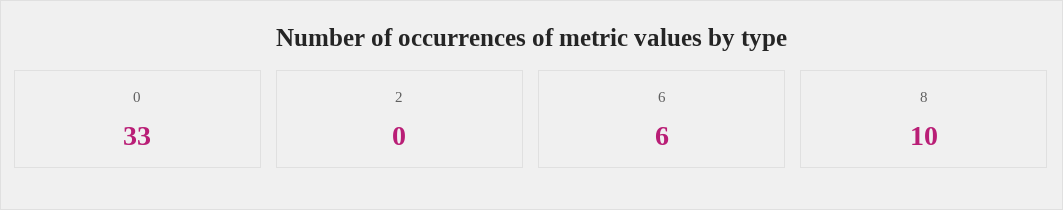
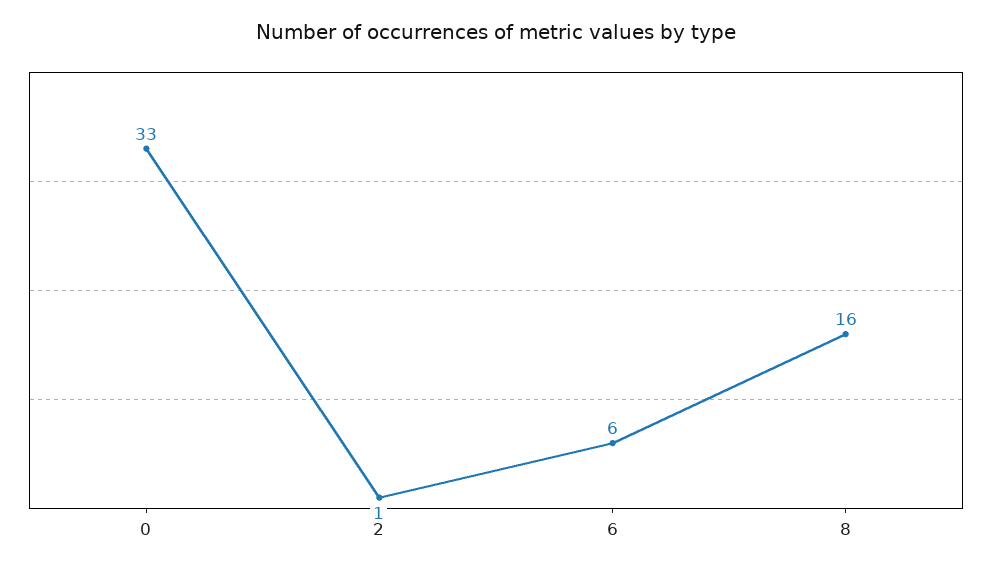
2: 0 -> 1
8: 10 -> 16

